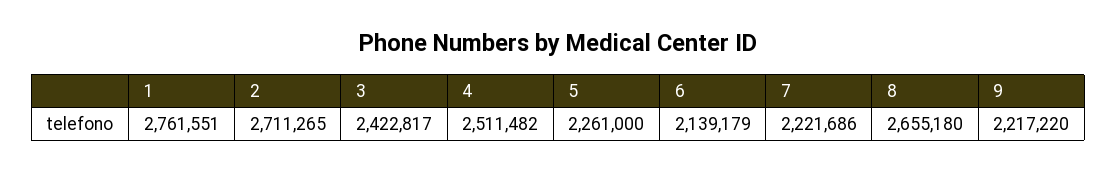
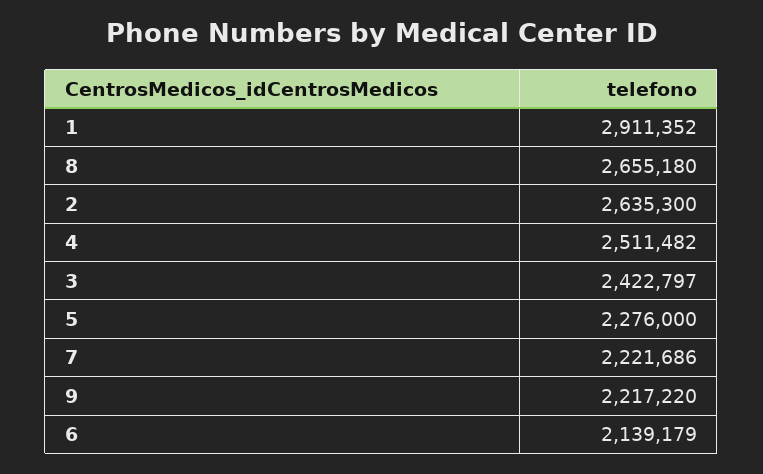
1: 2761551 -> 2911352
2: 2711265 -> 2635300
3: 2422817 -> 2422797
5: 2261000 -> 2276000

